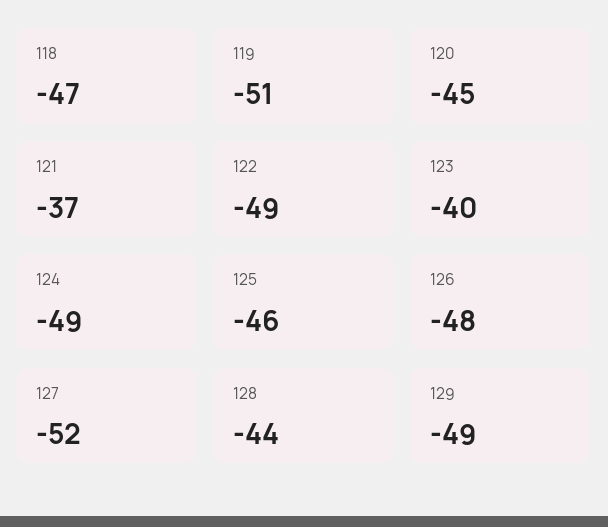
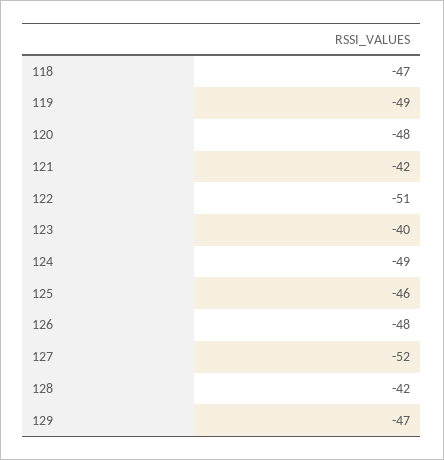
119: -51 -> -49
120: -45 -> -48
121: -37 -> -42
122: -49 -> -51
128: -44 -> -42
129: -49 -> -47

